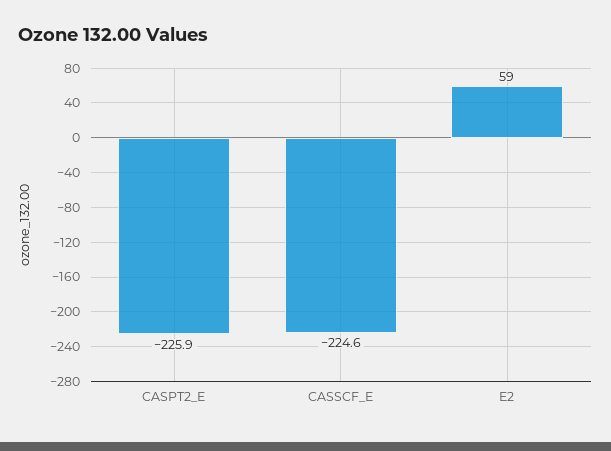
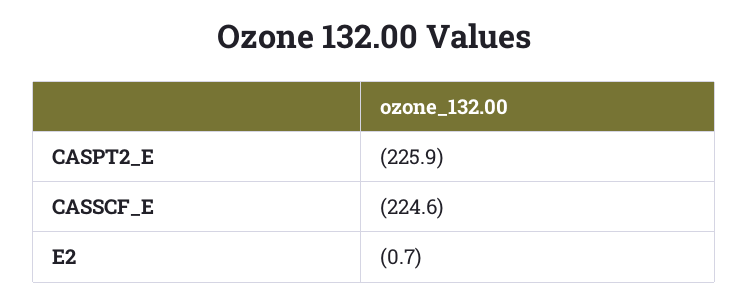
E2: 59 -> -0.7

